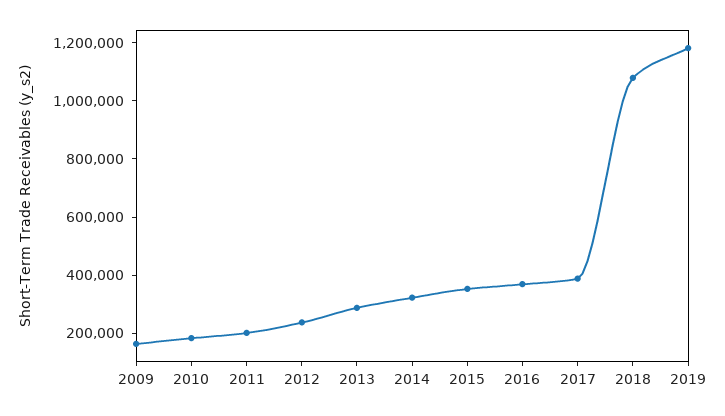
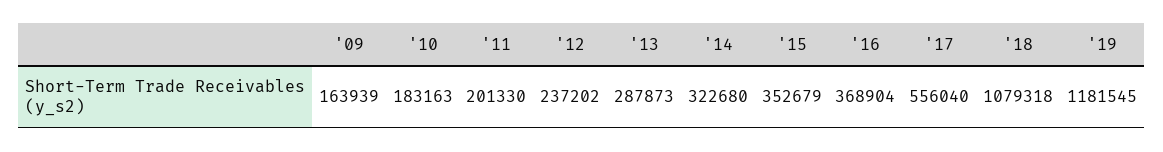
2017: 400000 -> 556040

